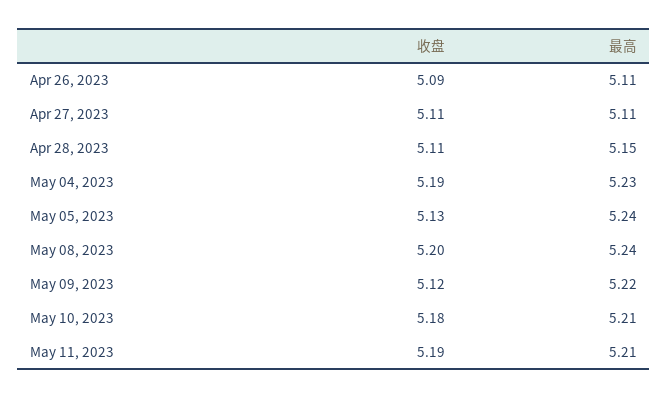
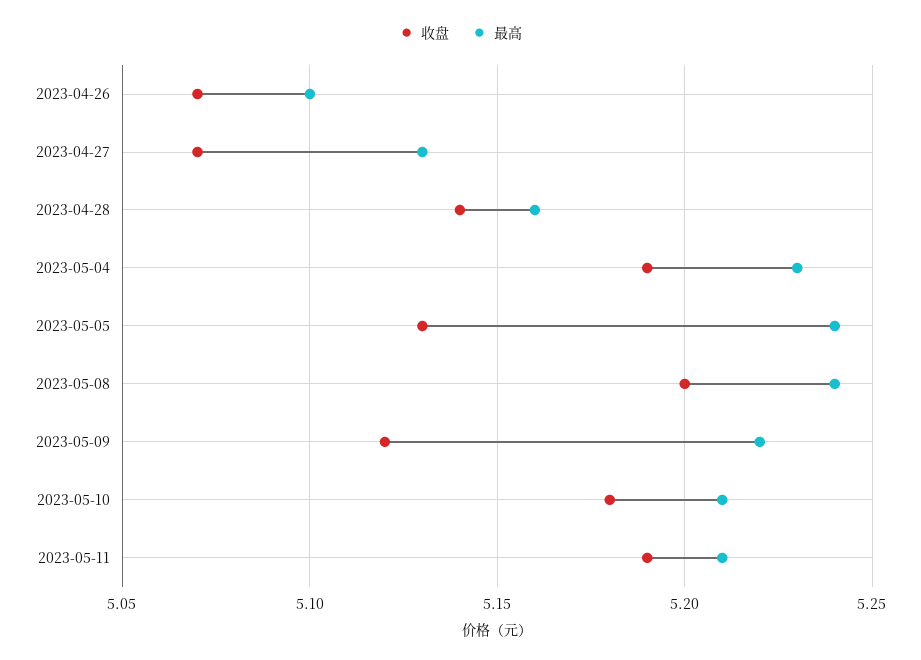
收盘, Apr 26, 2023: 5.09 -> 5.07
最高, Apr 26, 2023: 5.11 -> 5.1
收盘, Apr 27, 2023: 5.11 -> 5.07
最高, Apr 27, 2023: 5.11 -> 5.13
收盘, Apr 28, 2023: 5.11 -> 5.14
最高, Apr 28, 2023: 5.15 -> 5.16

